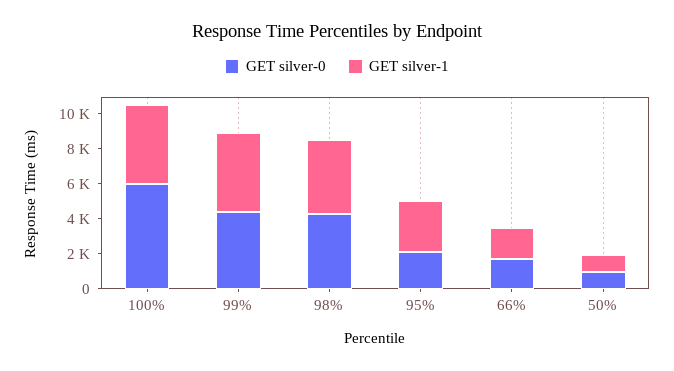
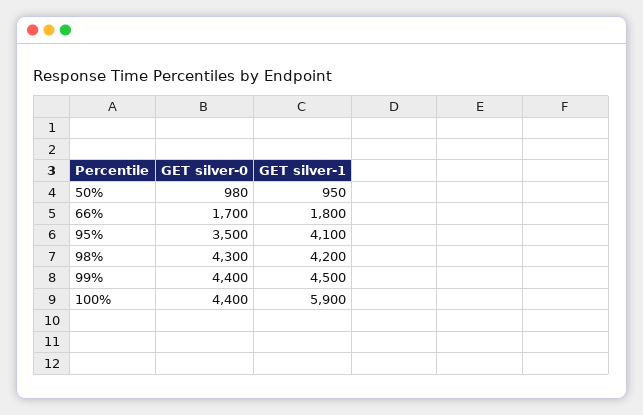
GET silver-0, 100%: 6000 -> 4400
GET silver-1, 100%: 4500 -> 5900
GET silver-0, 95%: 2000 -> 3500
GET silver-1, 95%: 3000 -> 4100

